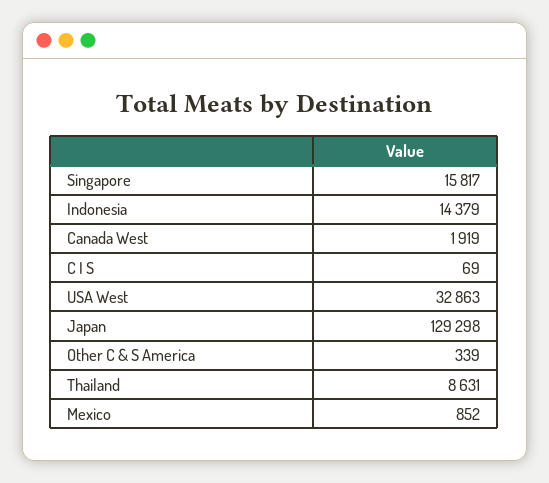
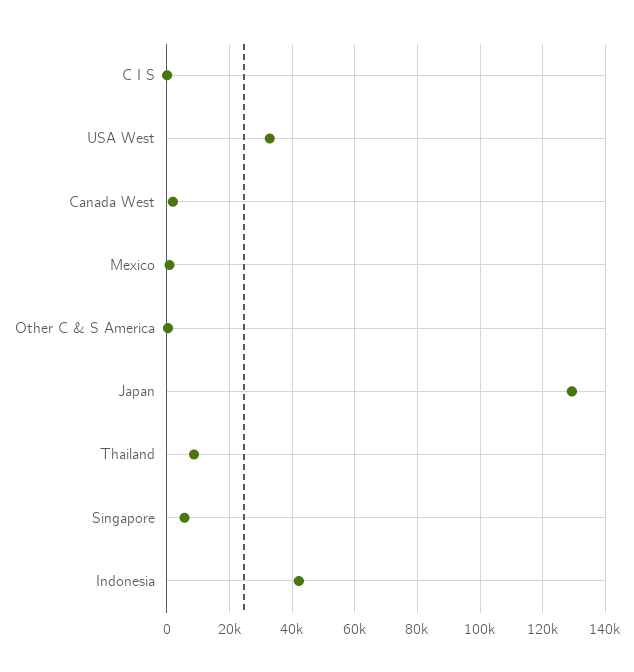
Singapore: 15817 -> 6000
Indonesia: 14379 -> 42000

